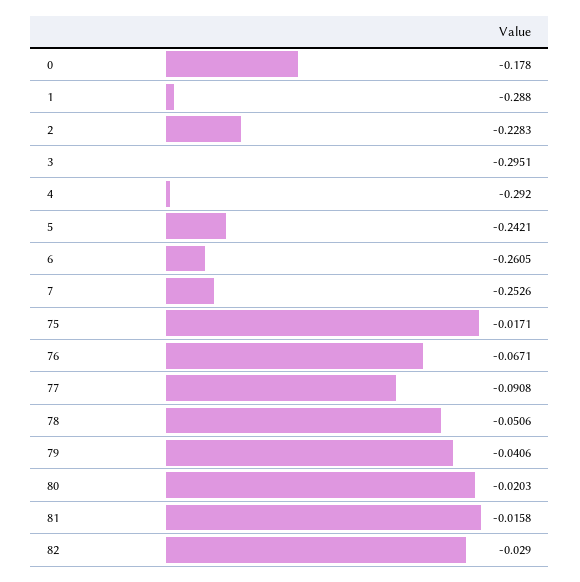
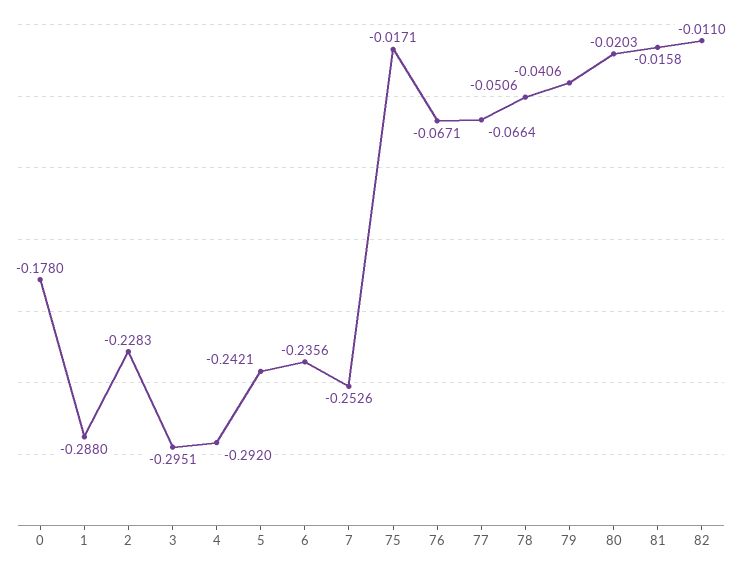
6: -0.2605 -> -0.2356
77: -0.0908 -> -0.0664
82: -0.029 -> -0.011

